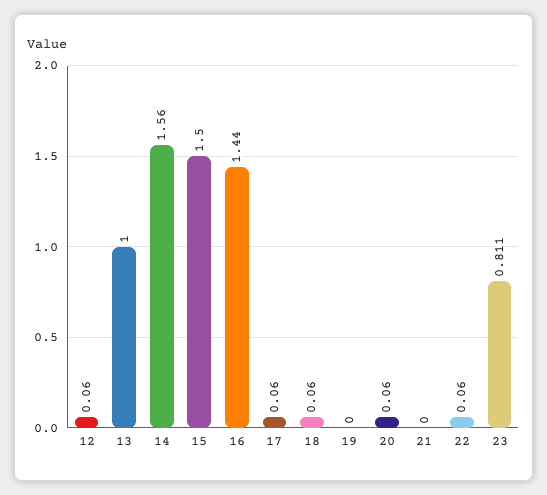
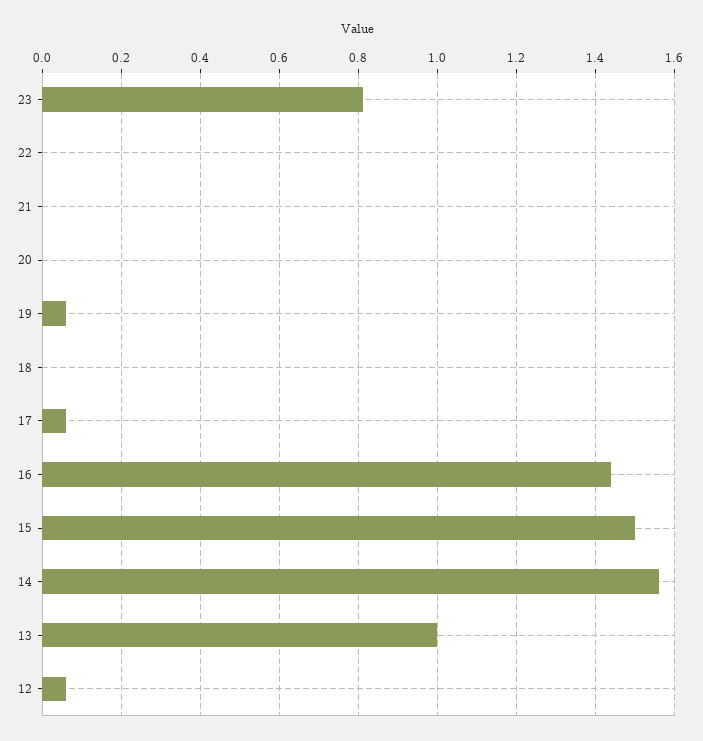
18: 0.06 -> 0
19: 0 -> 0.06
20: 0.06 -> 0
22: 0.06 -> 0

